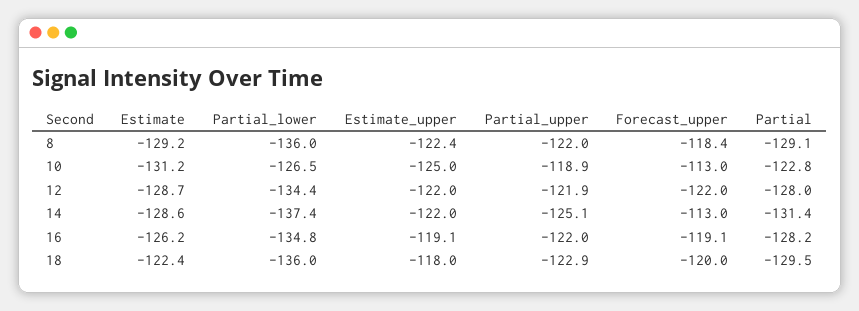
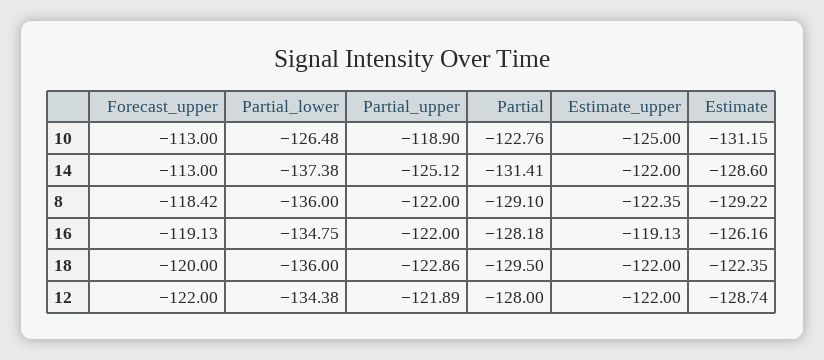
Estimate_upper, 18: -118 -> -122

